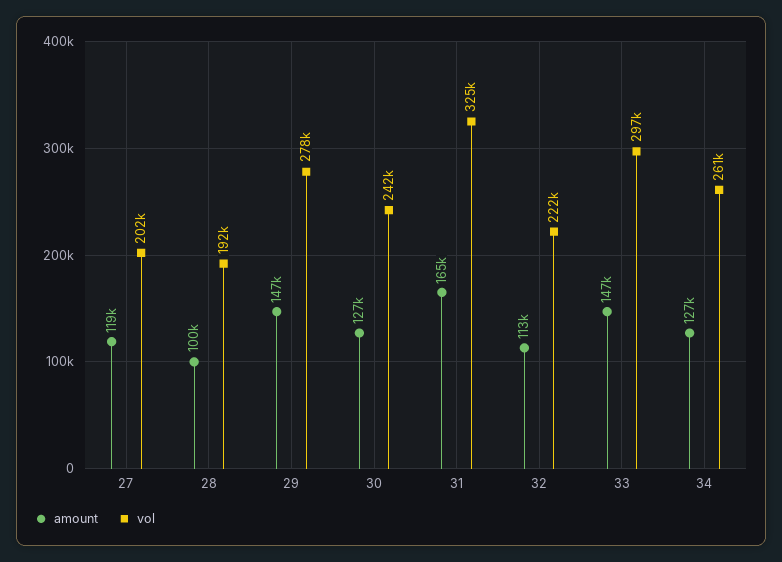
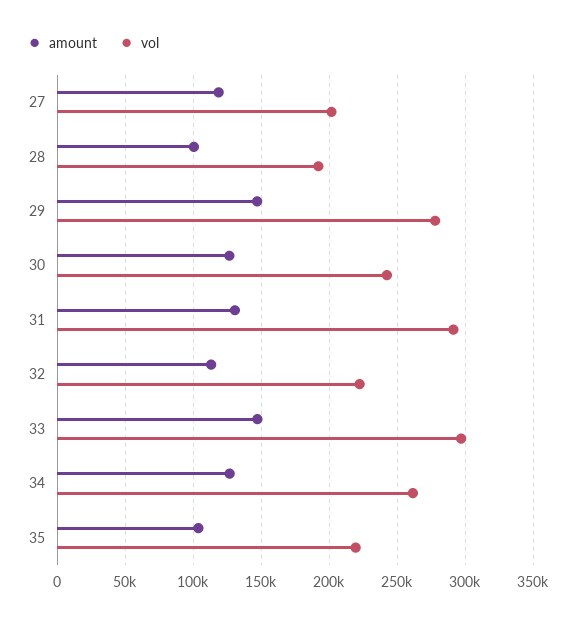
amount, 31: 165000 -> 130000
vol, 31: 325000 -> 290000
amount, 35: none -> 105000
vol, 35: none -> 220000

